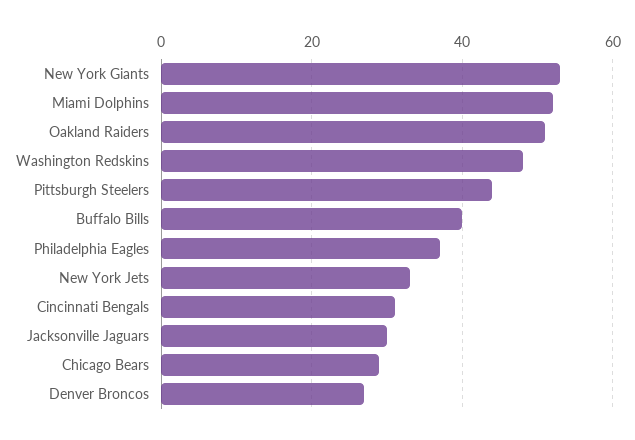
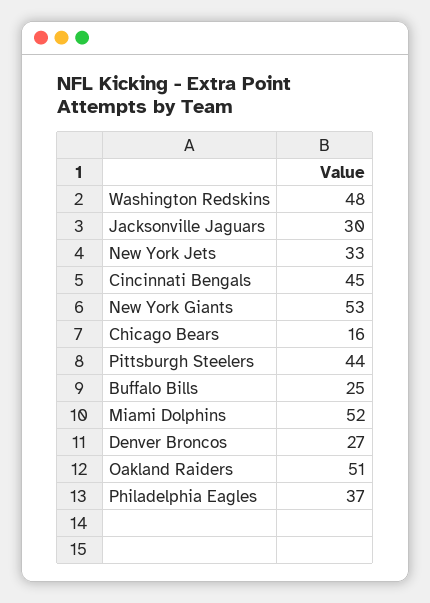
Buffalo Bills: 40 -> 25
Cincinnati Bengals: 30 -> 45
Chicago Bears: 30 -> 16

